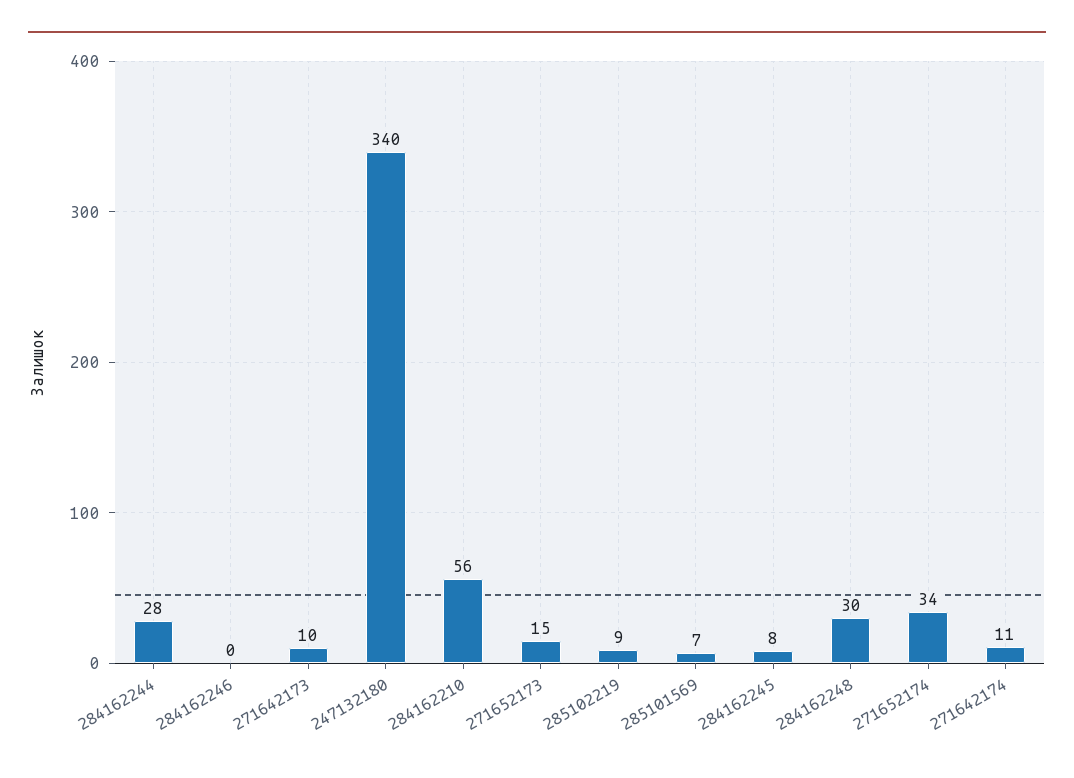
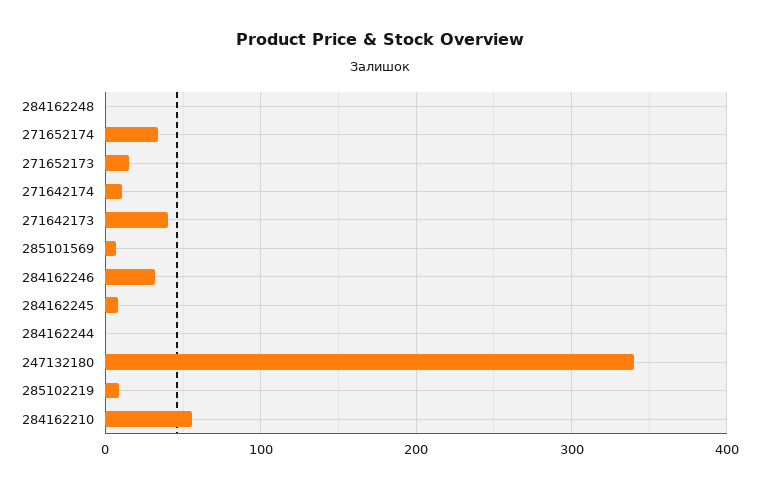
284162244: 28 -> 0
284162246: 0 -> 30
271642173: 10 -> 40
284162248: 30 -> 0

